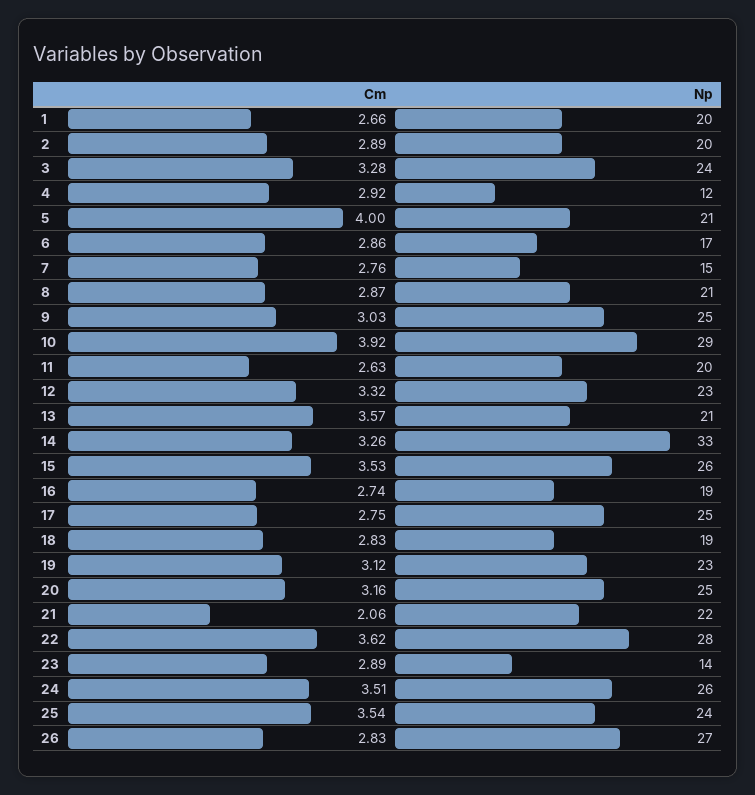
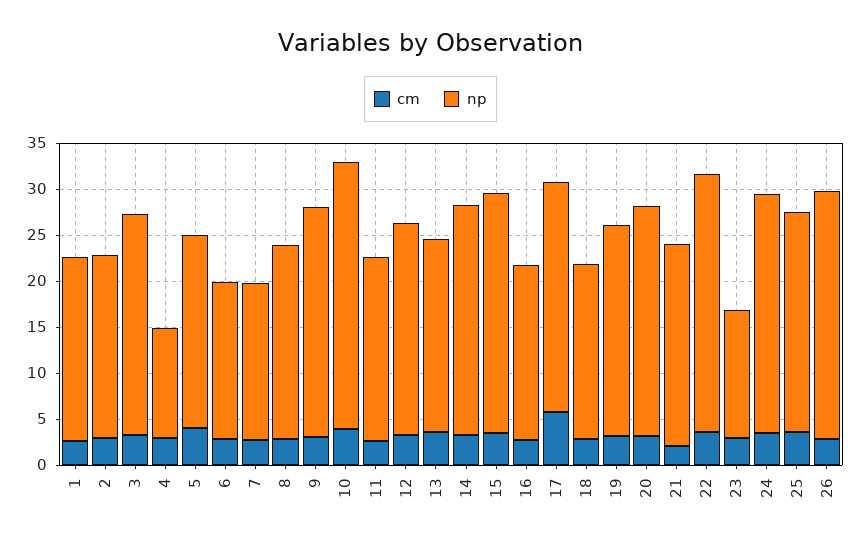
Np, 7: 15 -> 17
Np, 14: 33 -> 25
Cm, 17: 2.75 -> 6

